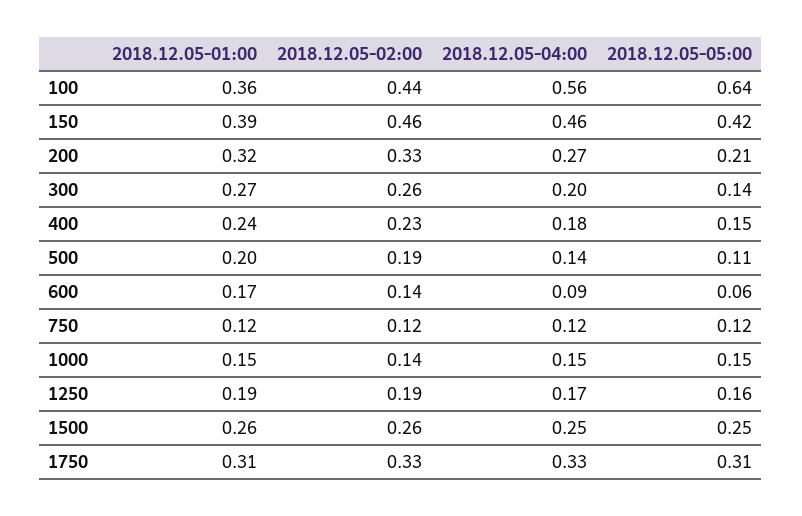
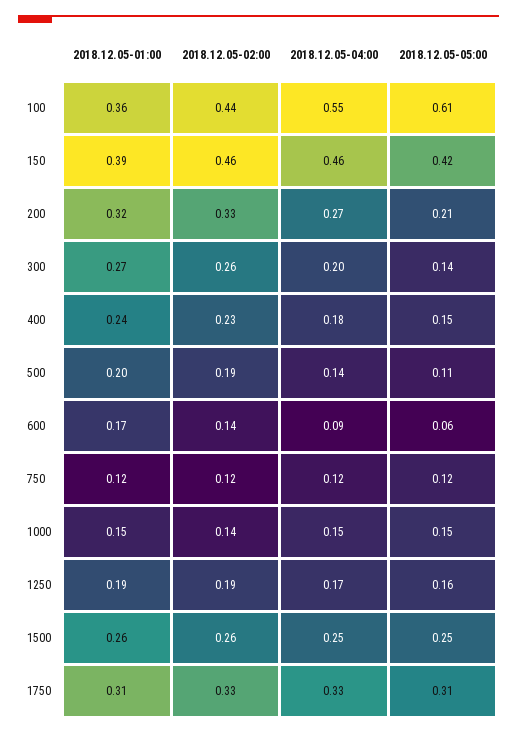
2018.12.05-04:00, 100: 0.56 -> 0.55
2018.12.05-05:00, 100: 0.64 -> 0.61

